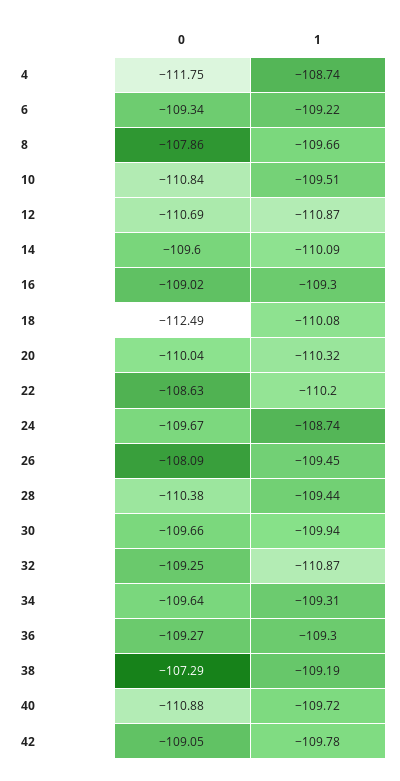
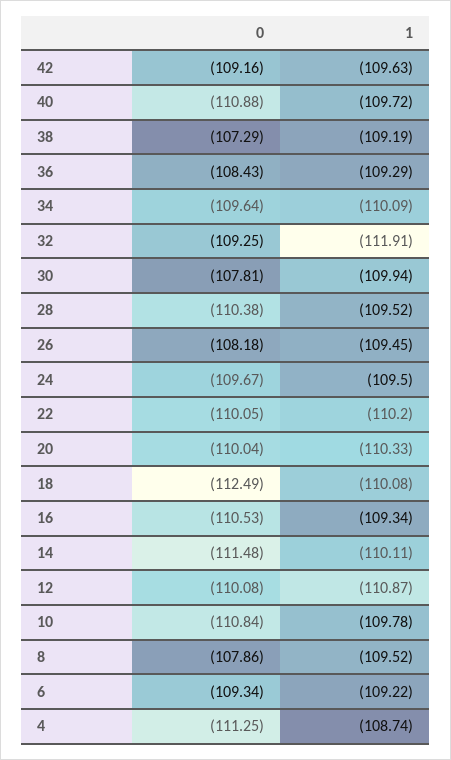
0, 4: -111.75 -> -111.25
1, 8: -109.66 -> -109.52
1, 10: -109.51 -> -109.78
0, 12: -110.69 -> -110.08
0, 14: -109.6 -> -111.48
1, 14: -110.09 -> -110.11
0, 16: -109.02 -> -110.53
1, 16: -109.3 -> -109.34
1, 20: -110.32 -> -110.33
0, 22: -108.63 -> -110.05
1, 24: -108.74 -> -109.5
0, 26: -108.09 -> -108.18
1, 28: -109.44 -> -109.52
0, 30: -109.66 -> -107.81
1, 32: -110.87 -> -111.91
1, 34: -109.31 -> -110.09
0, 36: -109.27 -> -108.43
1, 36: -109.3 -> -109.29
0, 42: -109.05 -> -109.16
1, 42: -109.78 -> -109.63

